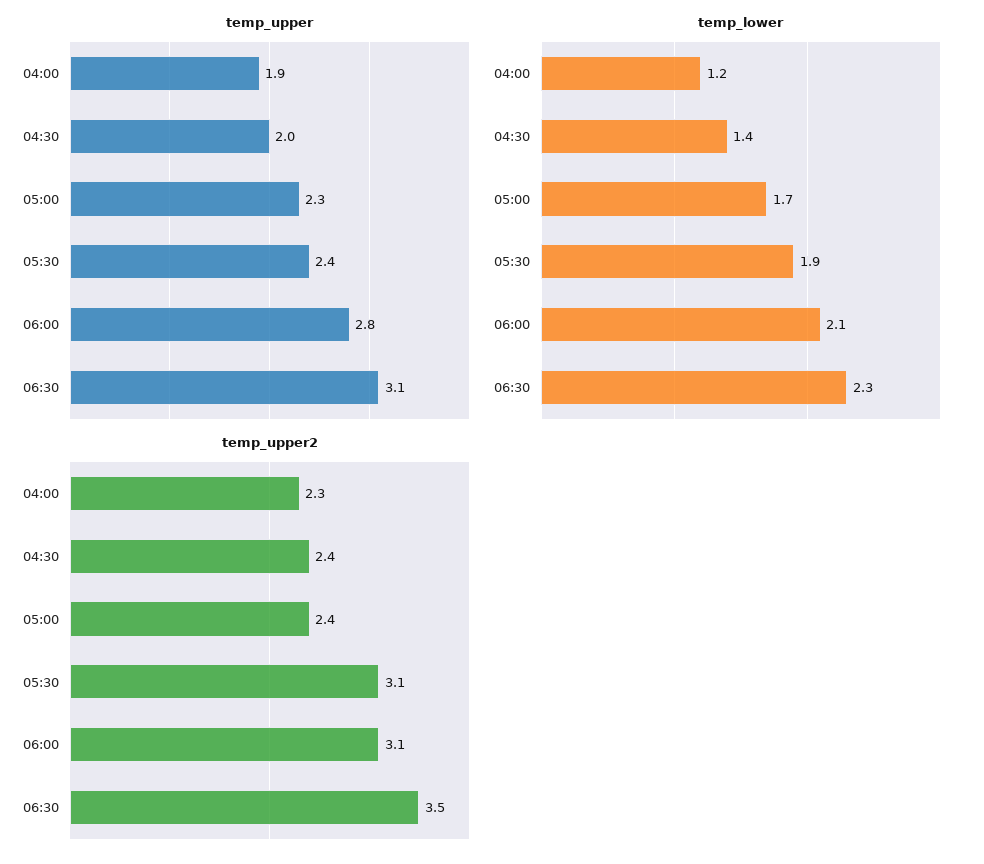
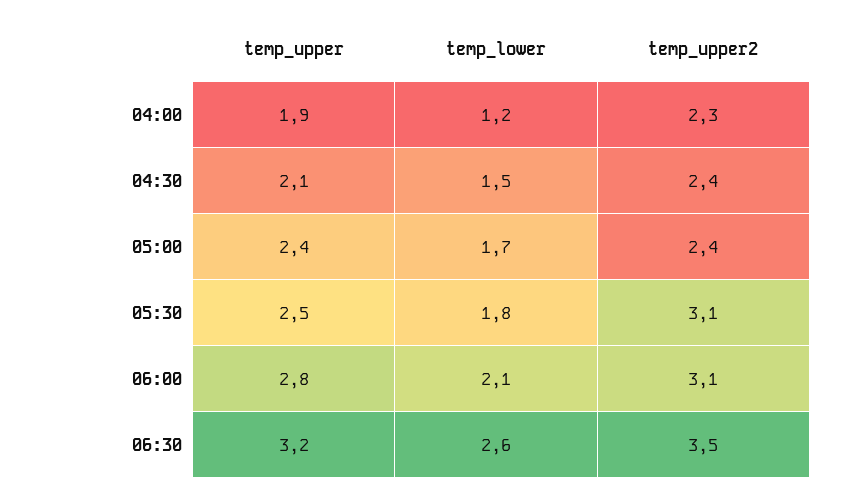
temp_upper, 04:30: 2 -> 2.1
temp_upper, 05:00: 2.3 -> 2.4
temp_upper, 05:30: 2.4 -> 2.5
temp_upper, 06:30: 3.1 -> 3.2
temp_lower, 04:30: 1.4 -> 1.5
temp_lower, 05:30: 1.9 -> 1.8
temp_lower, 06:30: 2.3 -> 2.6

